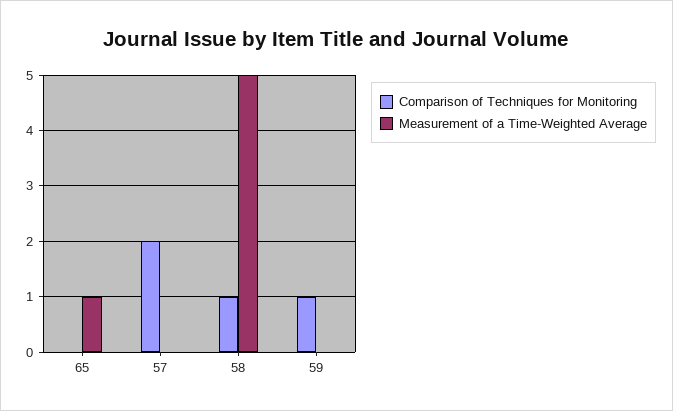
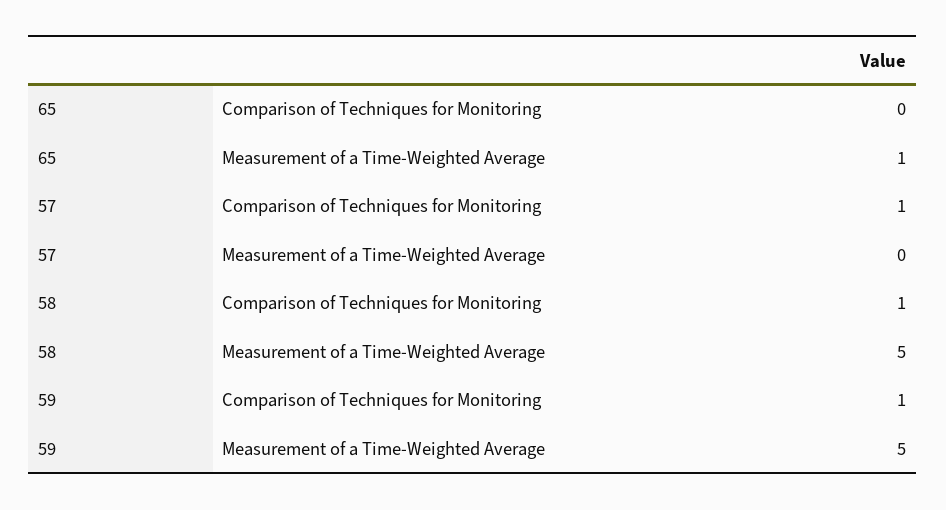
Comparison of Techniques for Monitoring, 57: 2 -> 1
Measurement of a Time-Weighted Average, 59: 0 -> 5

